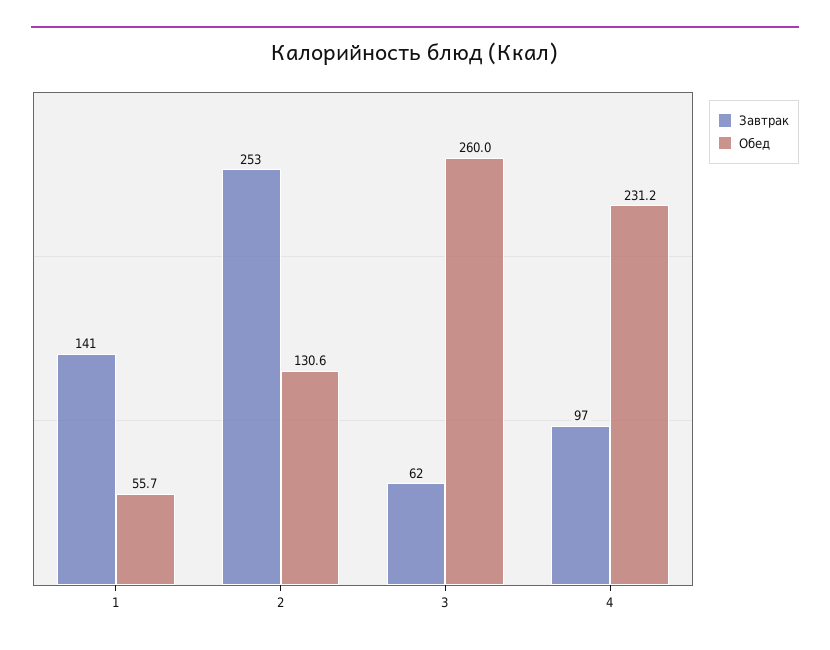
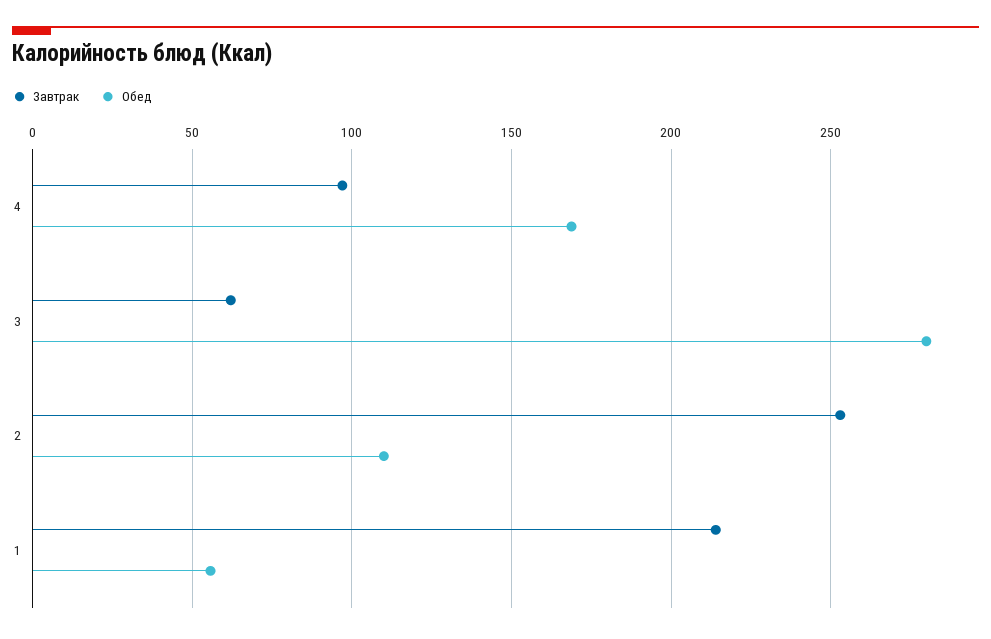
Завтрак, 1: 141 -> 215
Обед, 2: 130.6 -> 110
Обед, 3: 260 -> 280
Обед, 4: 231.2 -> 170

